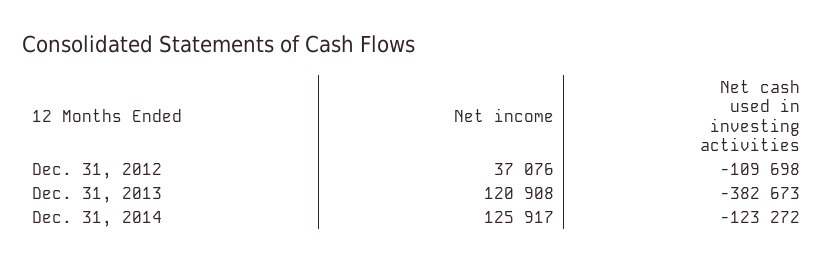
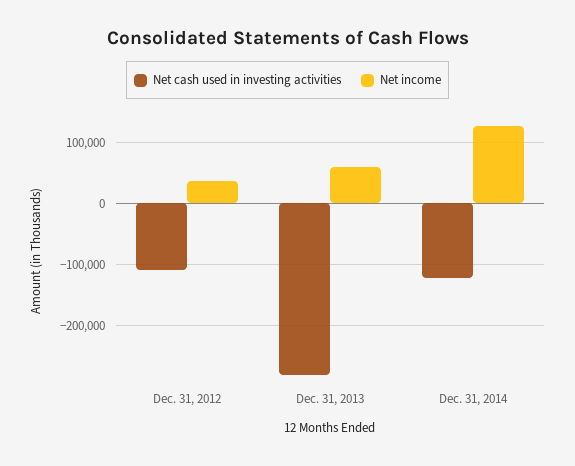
Net income, Dec. 31, 2013: 120908 -> 60000
Net cash used in investing activities, Dec. 31, 2013: -382673 -> -280000

